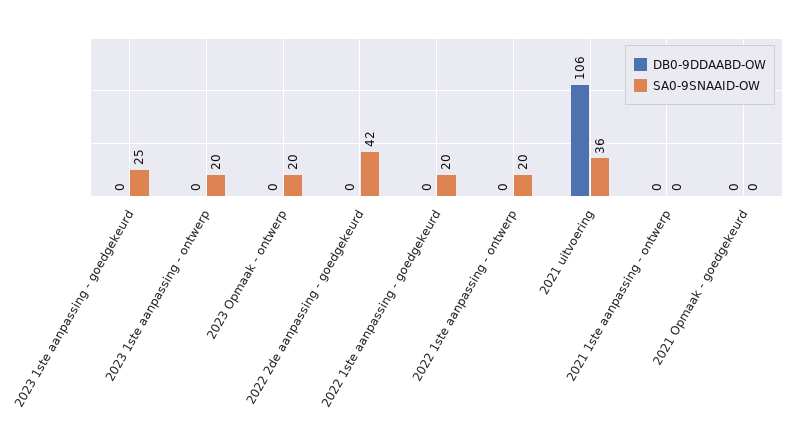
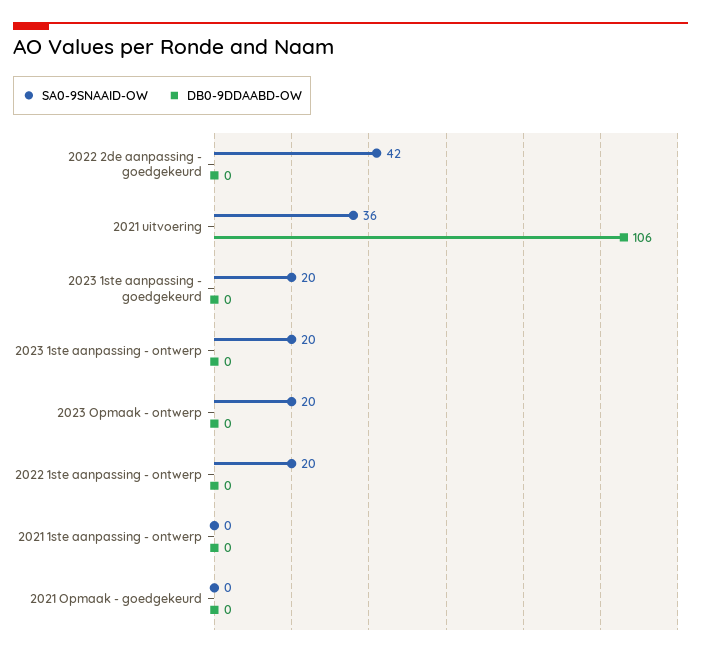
SA0-9SNAAID-OW, 2023 1ste aanpassing - goedgekeurd: 25 -> 20
DB0-9DDAABD-OW, 2022 1ste aanpassing - goedgekeurd: 0 -> none
SA0-9SNAAID-OW, 2022 1ste aanpassing - goedgekeurd: 20 -> none

